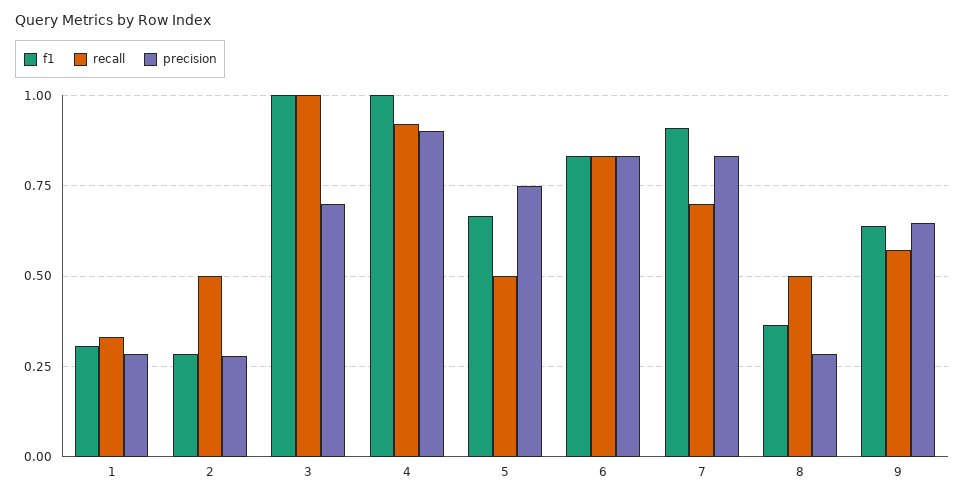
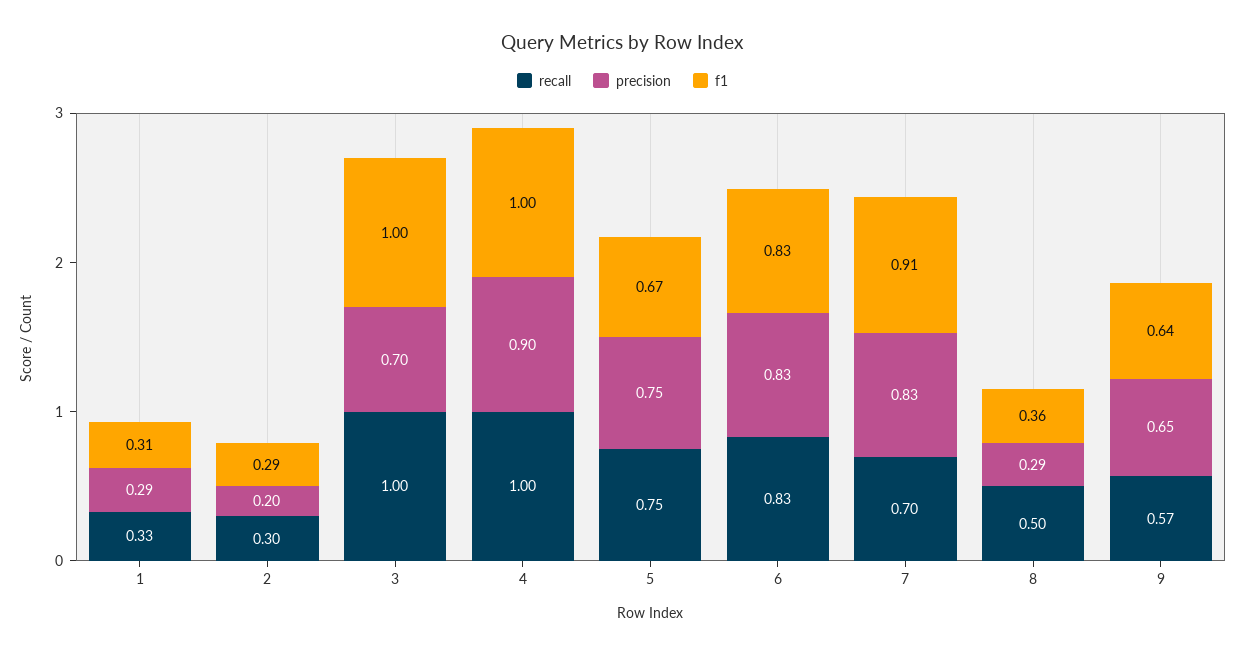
recall, 2: 0.5 -> 0.3
precision, 2: 0.275 -> 0.2
recall, 4: 0.925 -> 1
recall, 5: 0.5 -> 0.75

